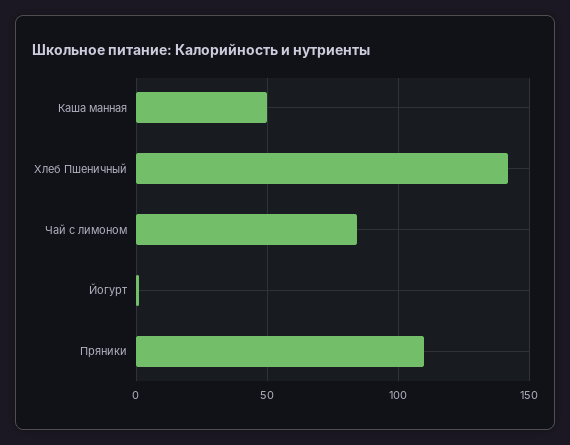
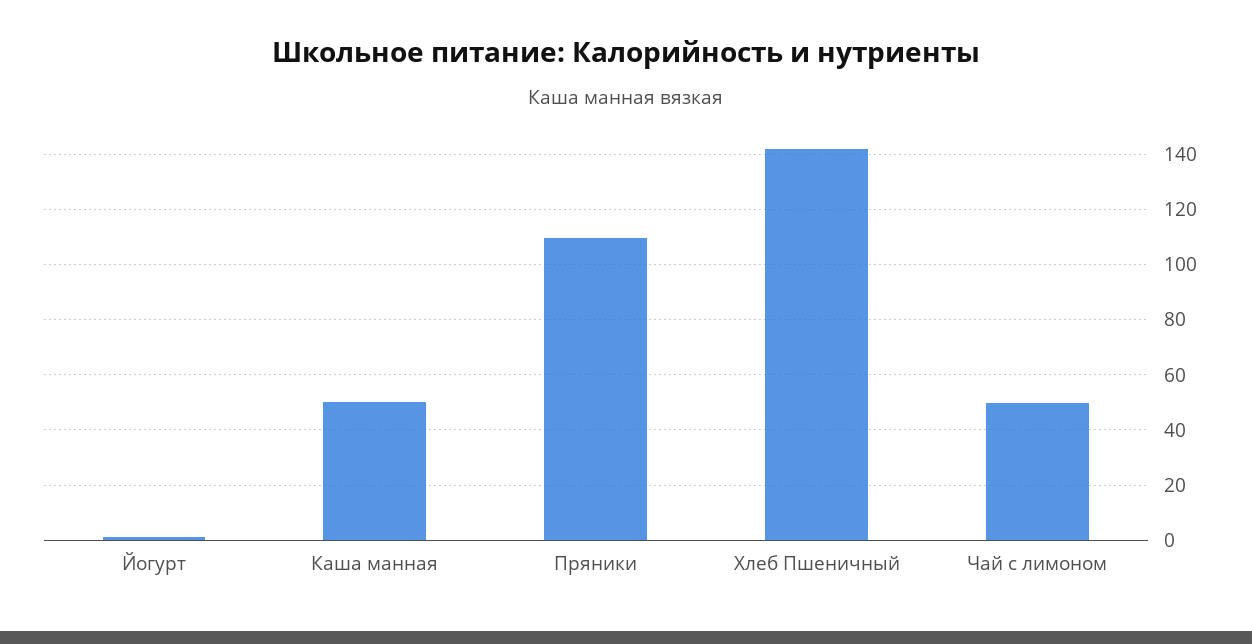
Чай с лимоном: 85 -> 50

